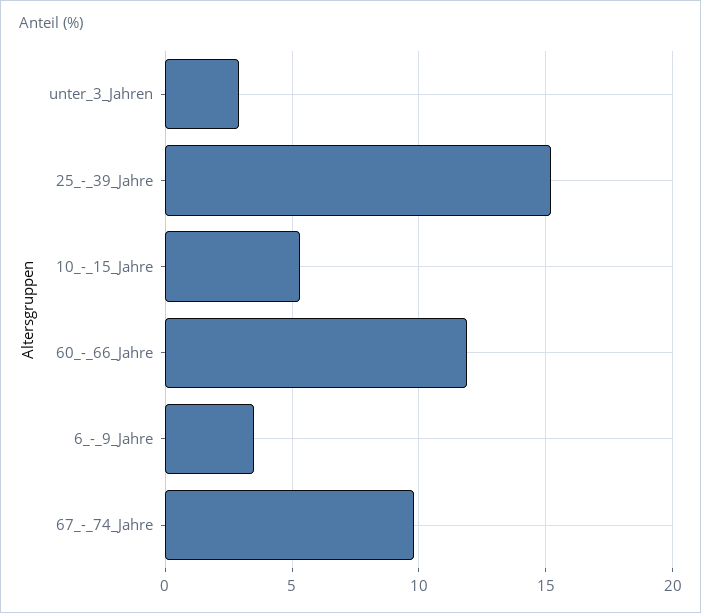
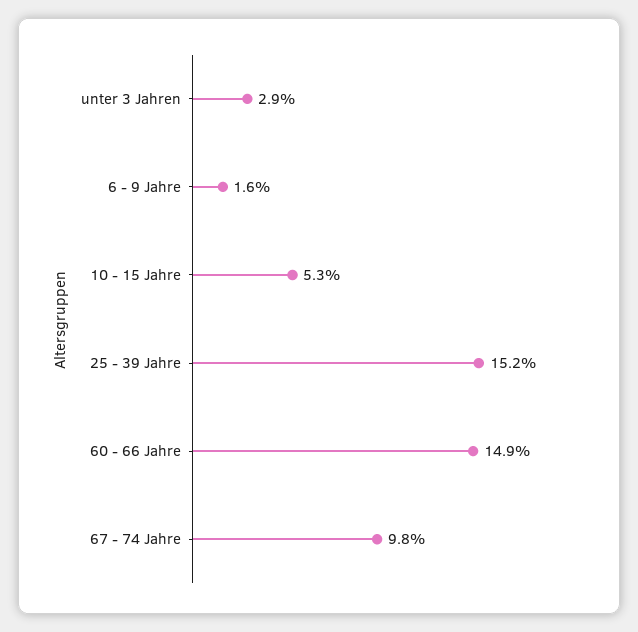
60_-_66_Jahre: 12 -> 14.9
6_-_9_Jahre: 3.5 -> 1.6

